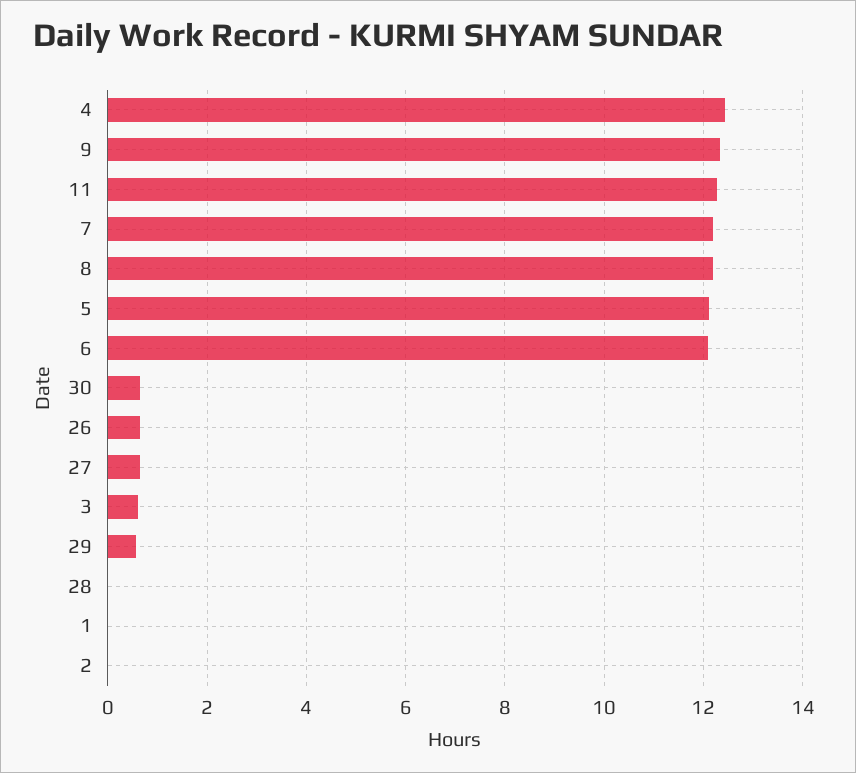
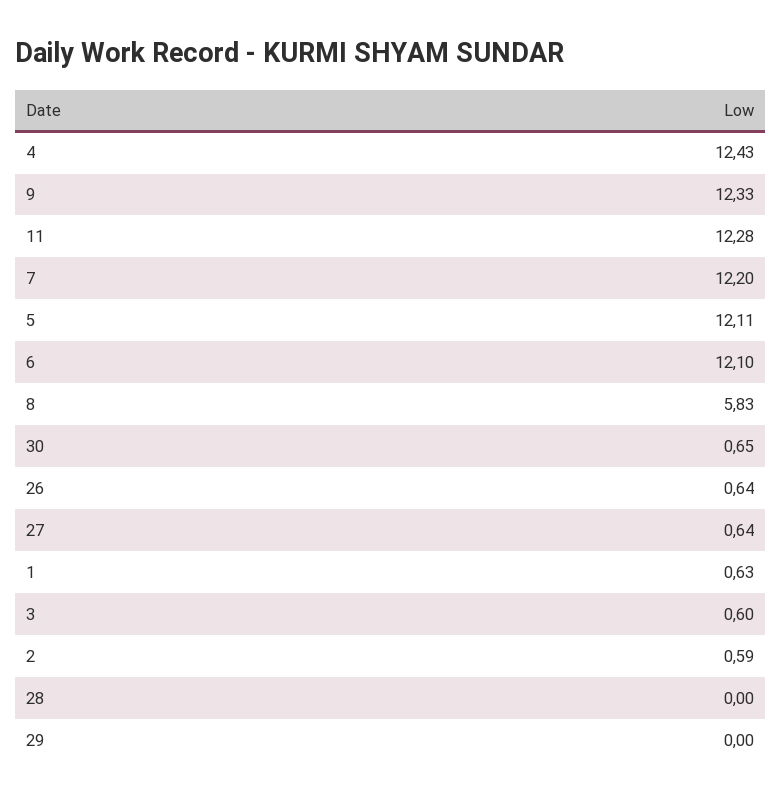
8: 12.2 -> 5.83
29: 0.6 -> 0
1: 0 -> 0.63
2: 0 -> 0.59

